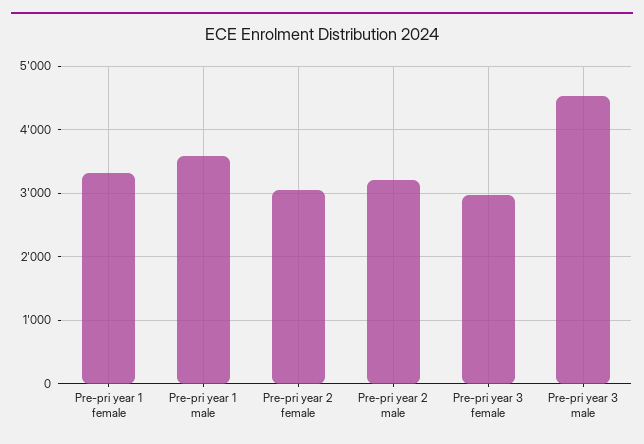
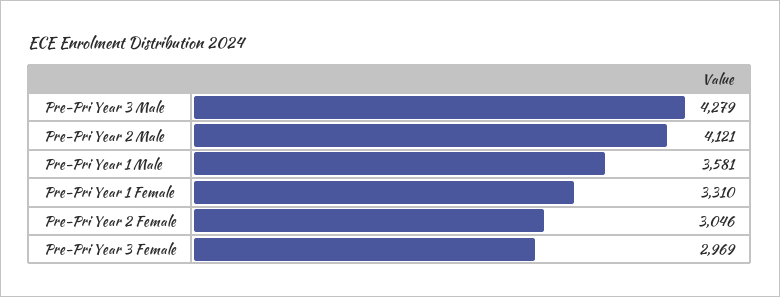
Pre-pri year 2 male: 3200 -> 4121
Pre-pri year 3 male: 4500 -> 4279

